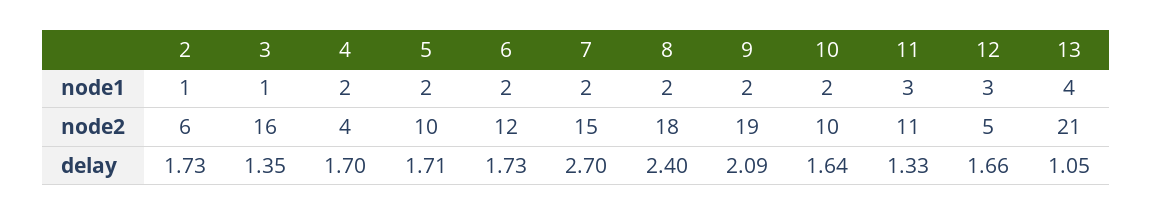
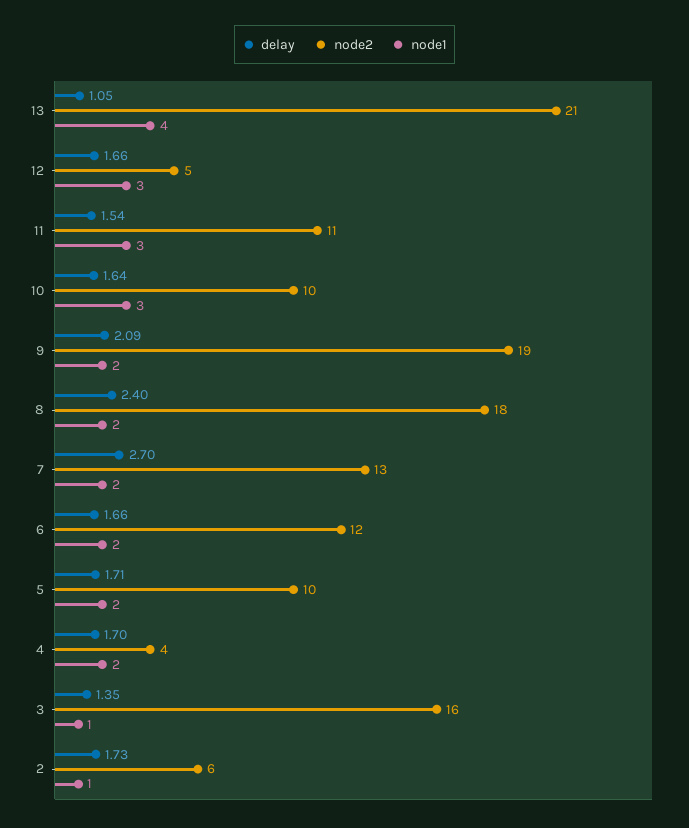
node1, 10: 2 -> 3
node2, 7: 15 -> 13
delay, 6: 1.73 -> 1.66
delay, 11: 1.33 -> 1.54

